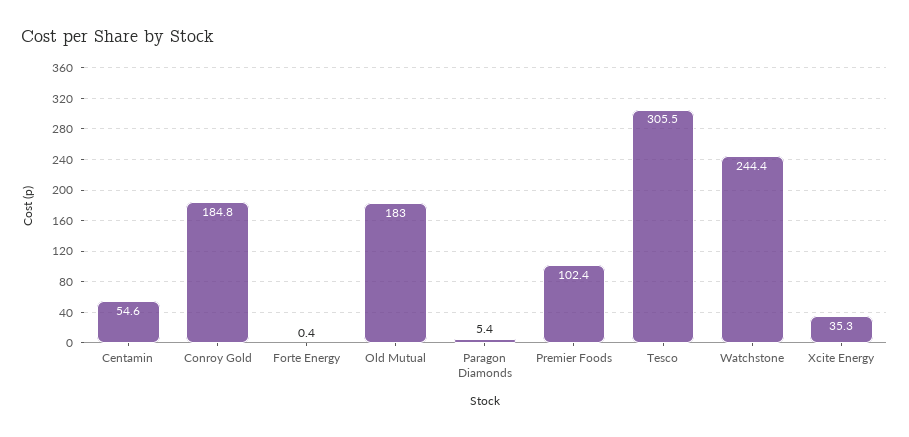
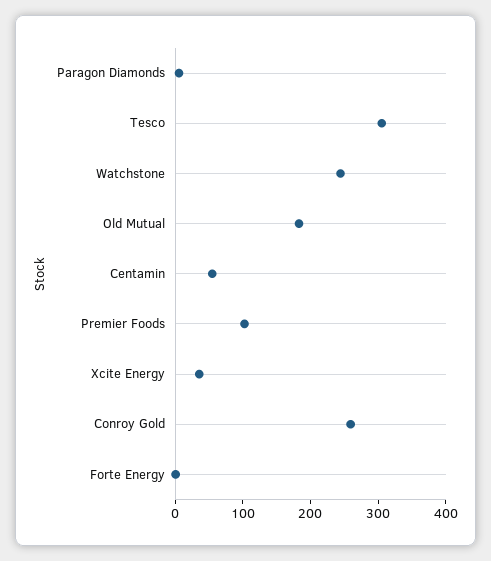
Conroy Gold: 184.8 -> 260

